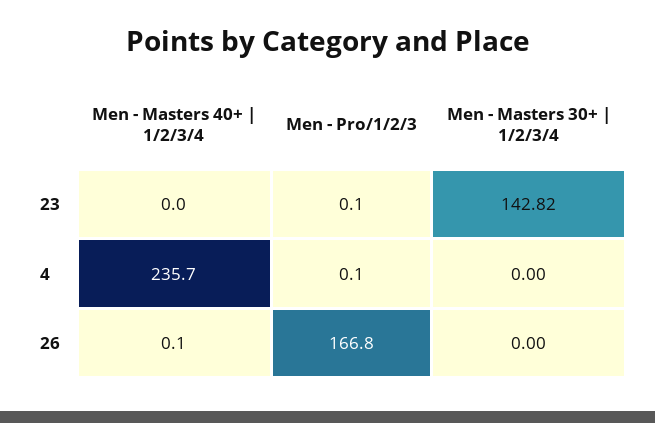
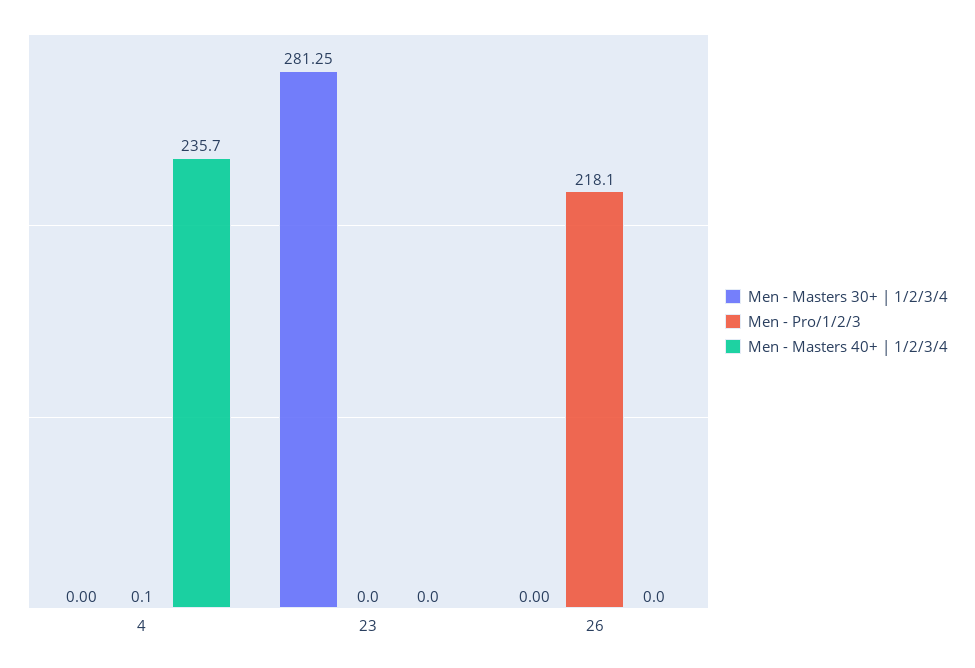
Men - Pro/1/2/3, 23: 0.1 -> 0
Men - Masters 30+ | 1/2/3/4, 23: 142.82 -> 281.25
Men - Masters 40+ | 1/2/3/4, 26: 0.1 -> 0
Men - Pro/1/2/3, 26: 166.8 -> 218.1

